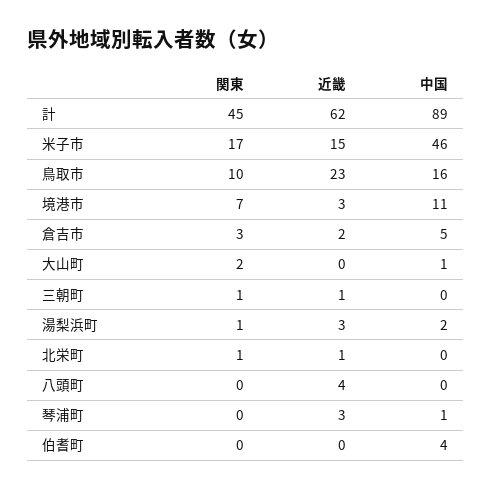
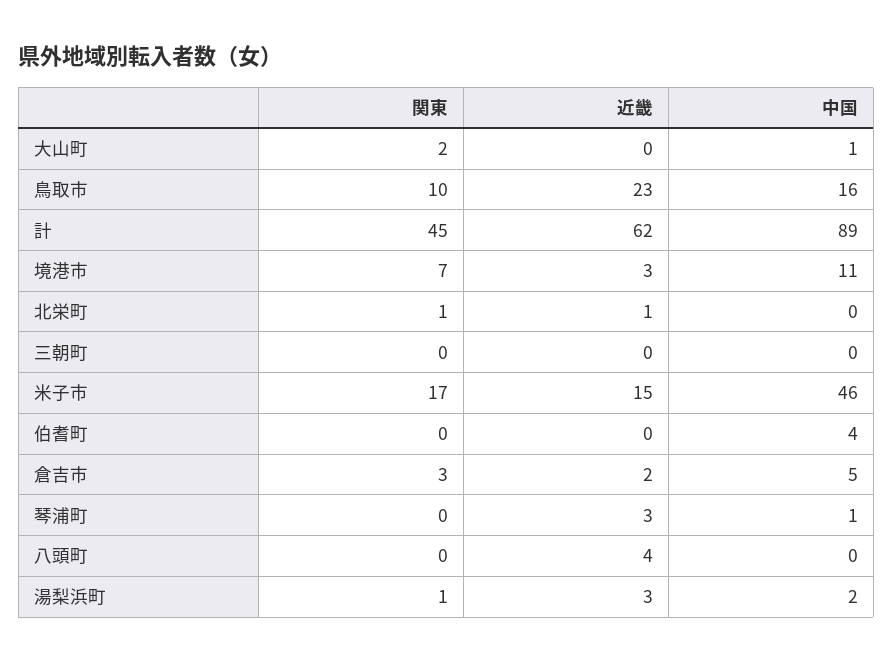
関東, 三朝町: 1 -> 0
近畿, 三朝町: 1 -> 0

